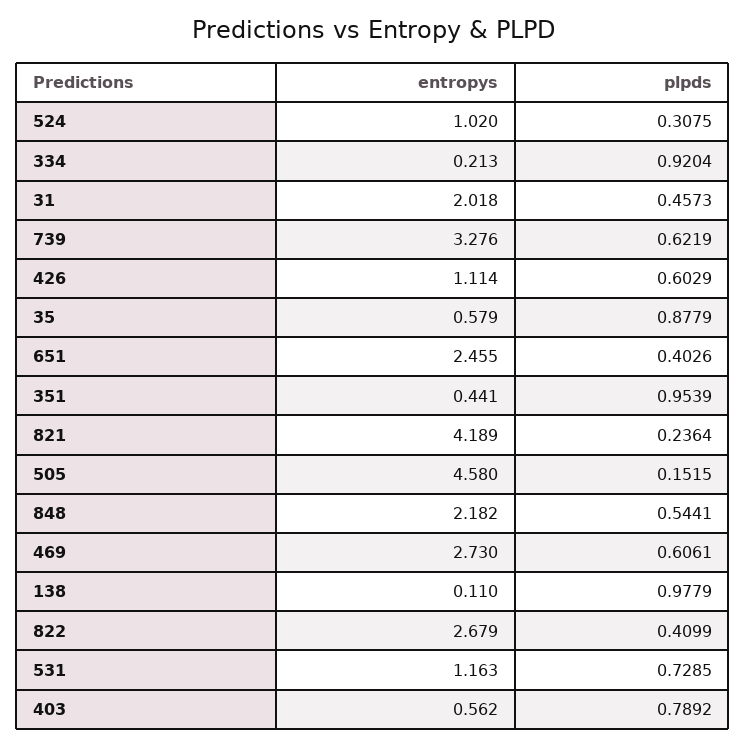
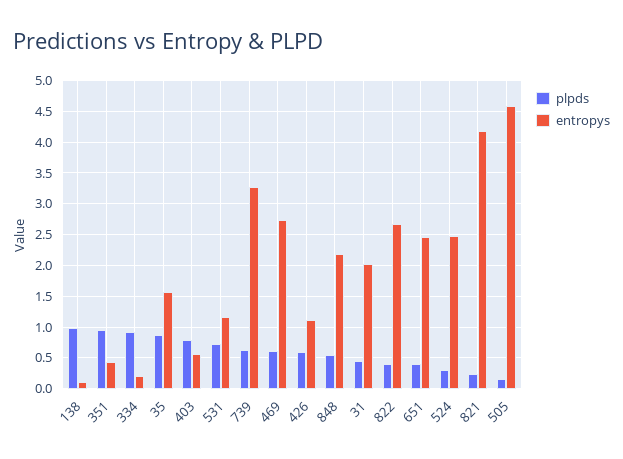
entropys, 524: 1.02 -> 2.5
entropys, 35: 0.579 -> 1.6

